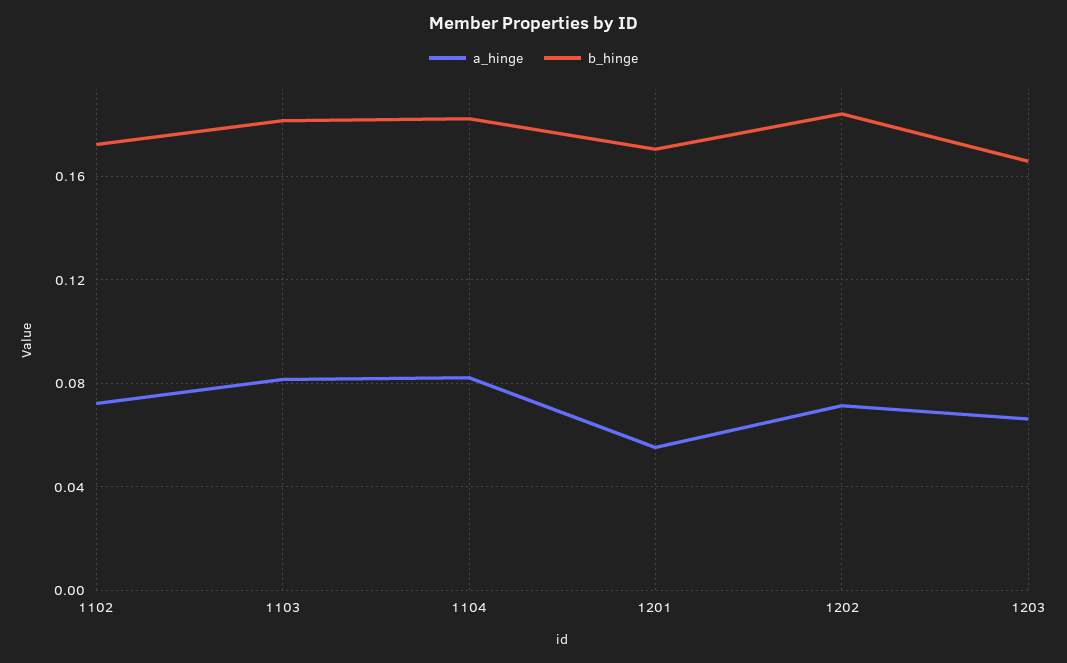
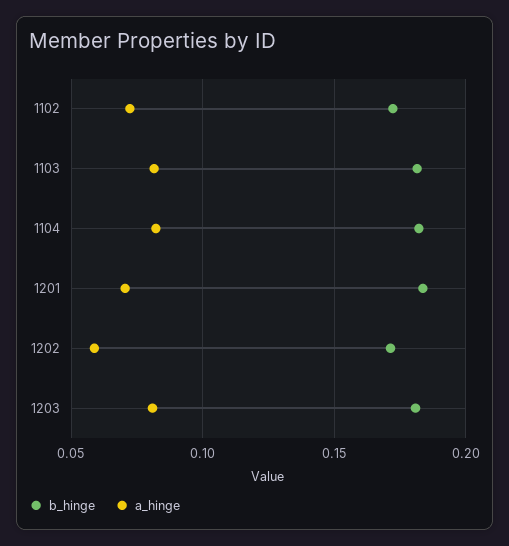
a_hinge, 1201: 0.055 -> 0.07
b_hinge, 1201: 0.17 -> 0.185
a_hinge, 1202: 0.07 -> 0.06
b_hinge, 1202: 0.185 -> 0.17
a_hinge, 1203: 0.065 -> 0.08
b_hinge, 1203: 0.165 -> 0.18

